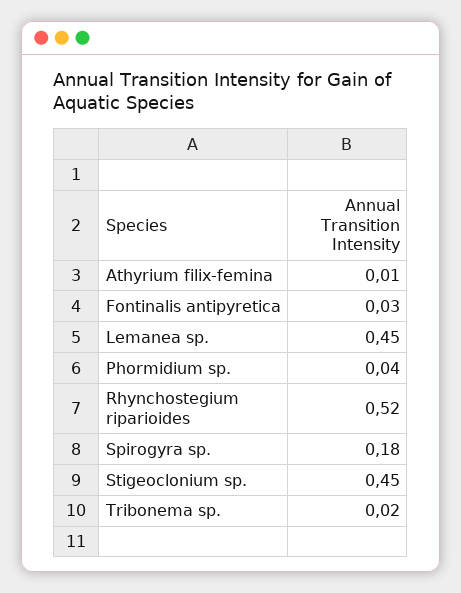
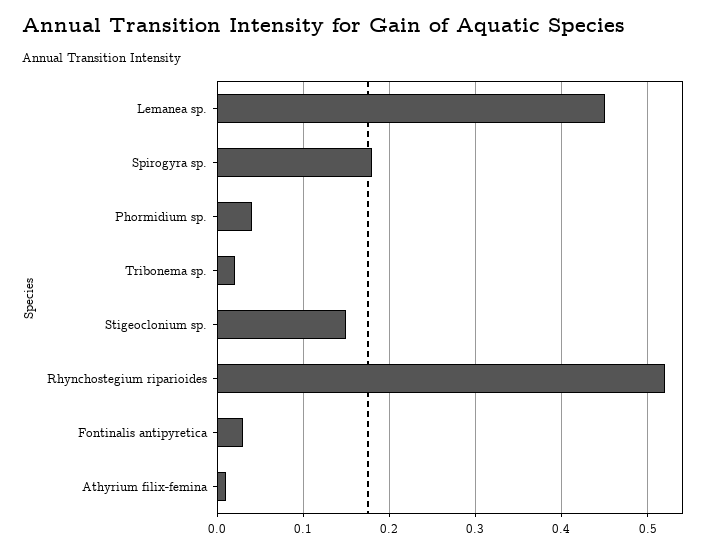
Stigeoclonium sp.: 0.45 -> 0.15

